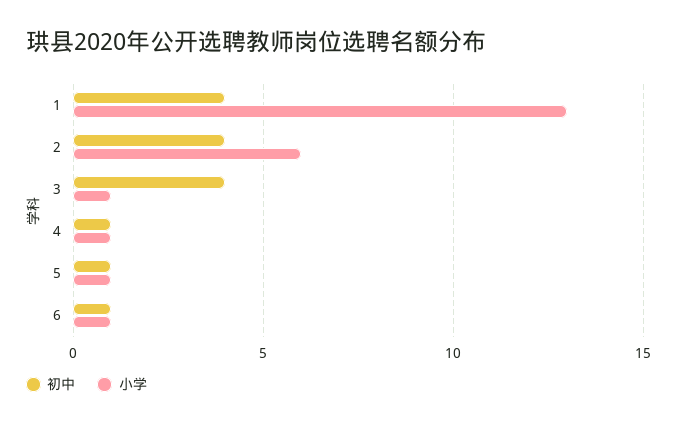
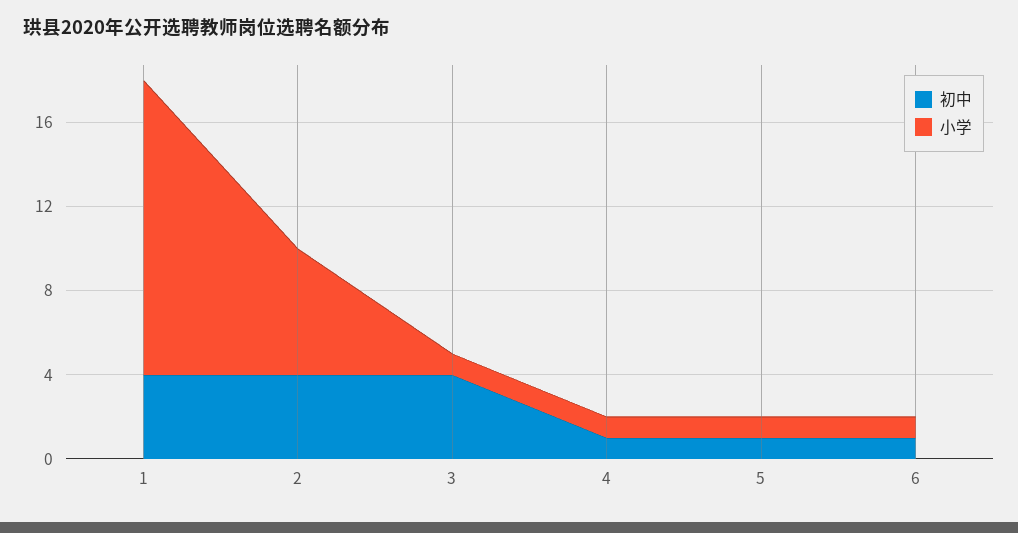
小学, 1: 13 -> 14

